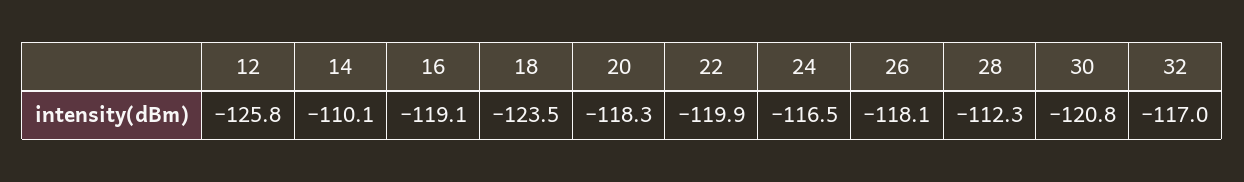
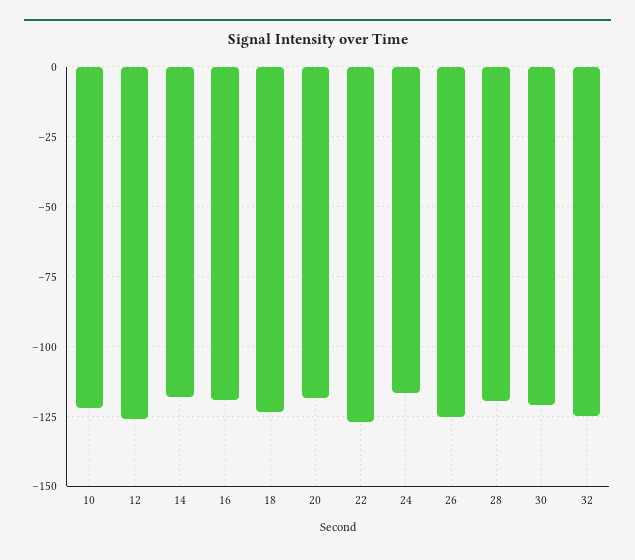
14: -110.1 -> -117.5
22: -119.9 -> -127.5
26: -118.1 -> -125
28: -112.3 -> -120
32: -117 -> -125
10: none -> -122.5

